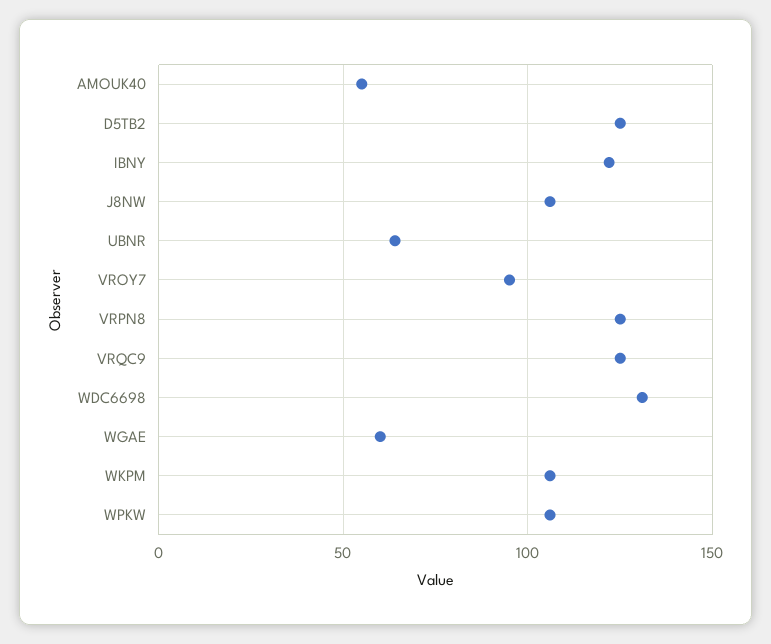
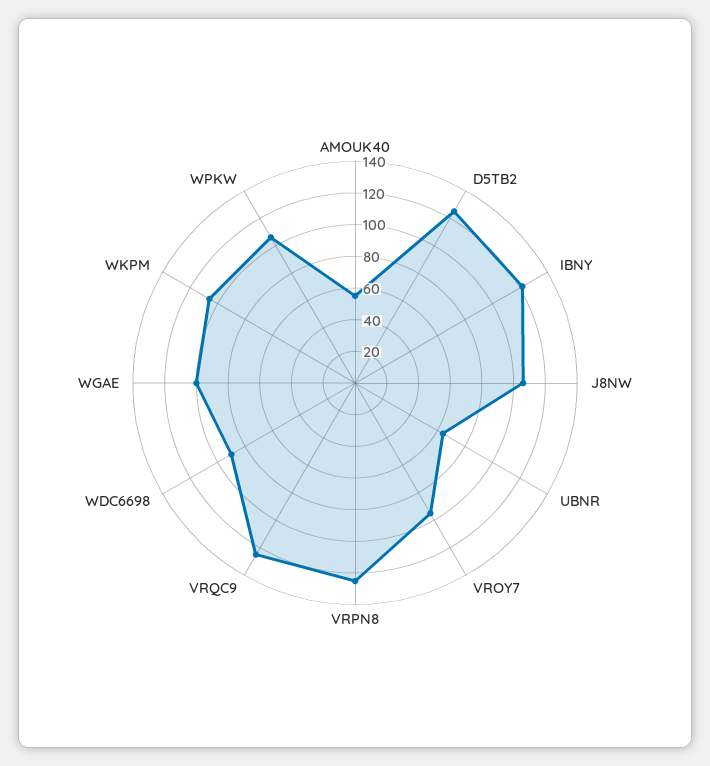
WDC6698: 130 -> 90
WGAE: 60 -> 100

